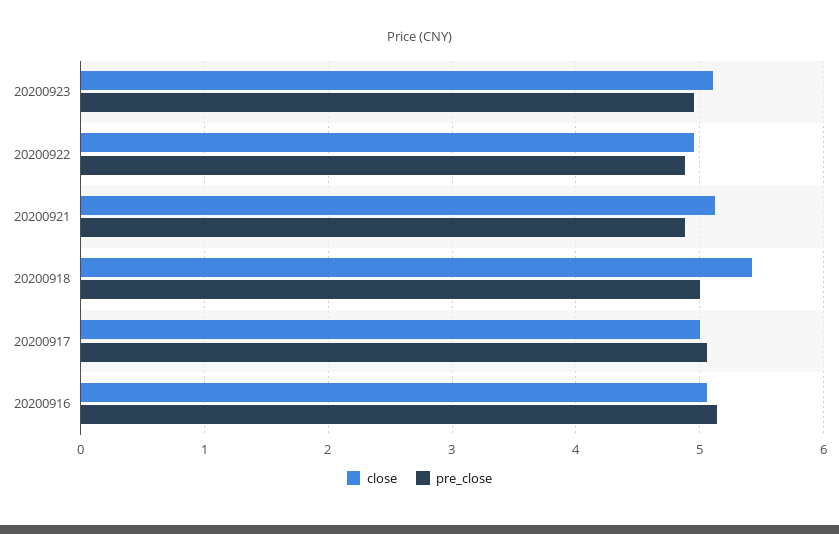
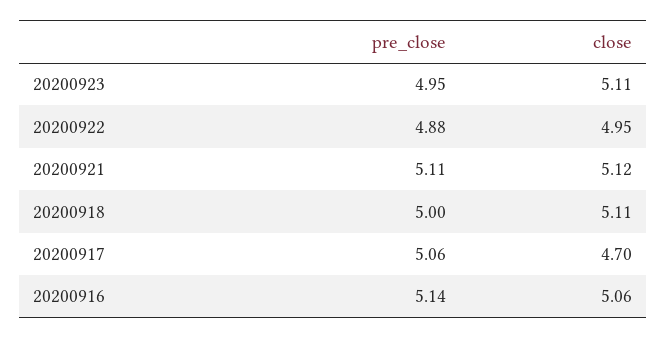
pre_close, 20200921: 4.9 -> 5.11
close, 20200918: 5.4 -> 5.11
close, 20200917: 5 -> 4.7

